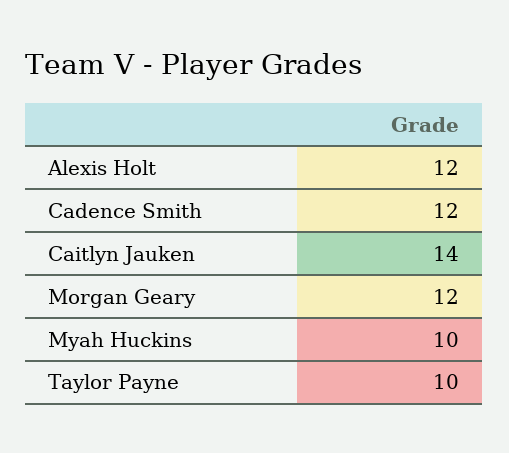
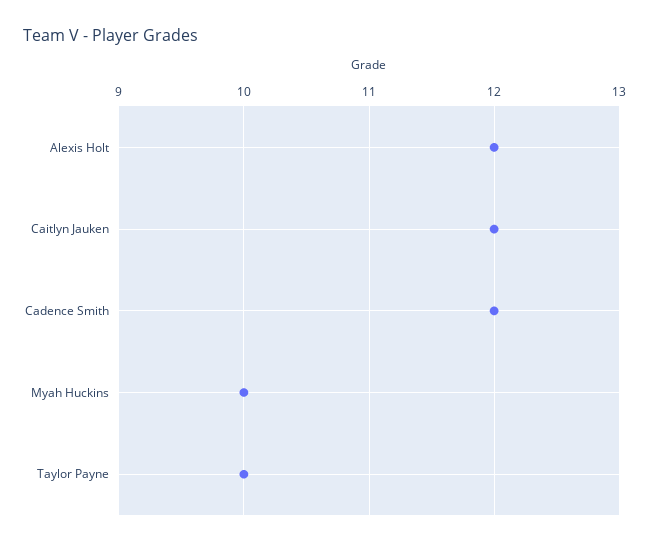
Caitlyn Jauken: 14 -> 12
Morgan Geary: 12 -> none

